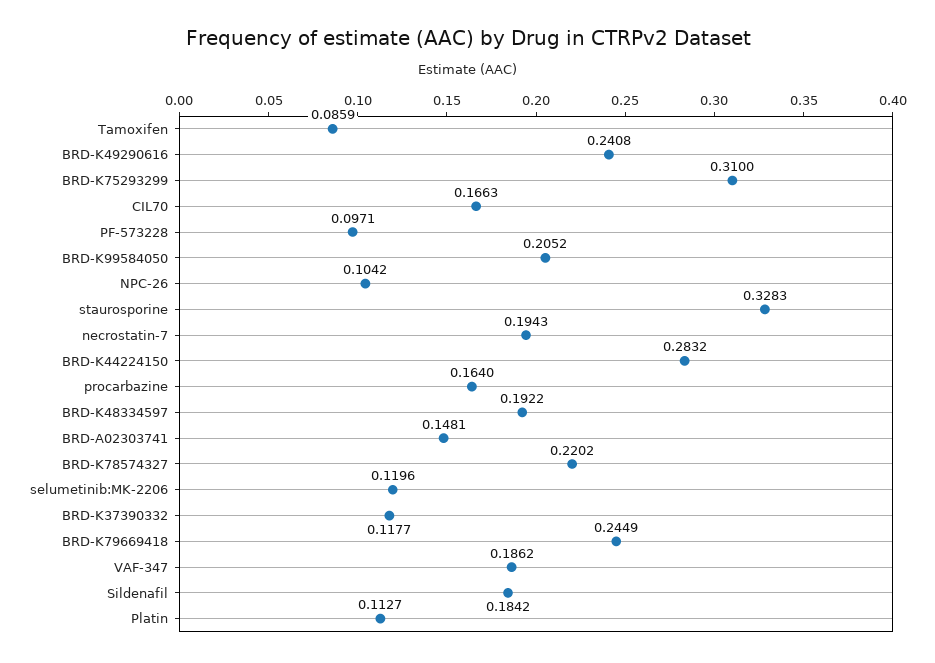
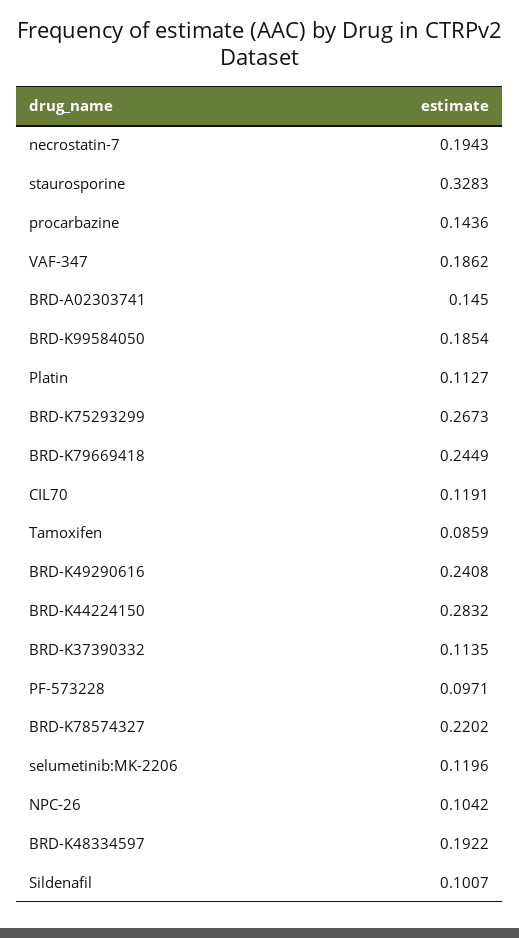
BRD-K75293299: 0.31 -> 0.2673
CIL70: 0.1663 -> 0.1191
BRD-K99584050: 0.2052 -> 0.1854
procarbazine: 0.164 -> 0.1436
BRD-A02303741: 0.1481 -> 0.145
BRD-K37390332: 0.1177 -> 0.1135
Sildenafil: 0.1842 -> 0.1007

